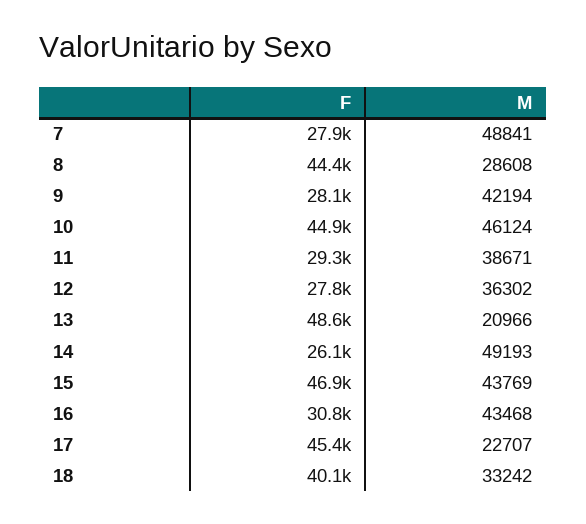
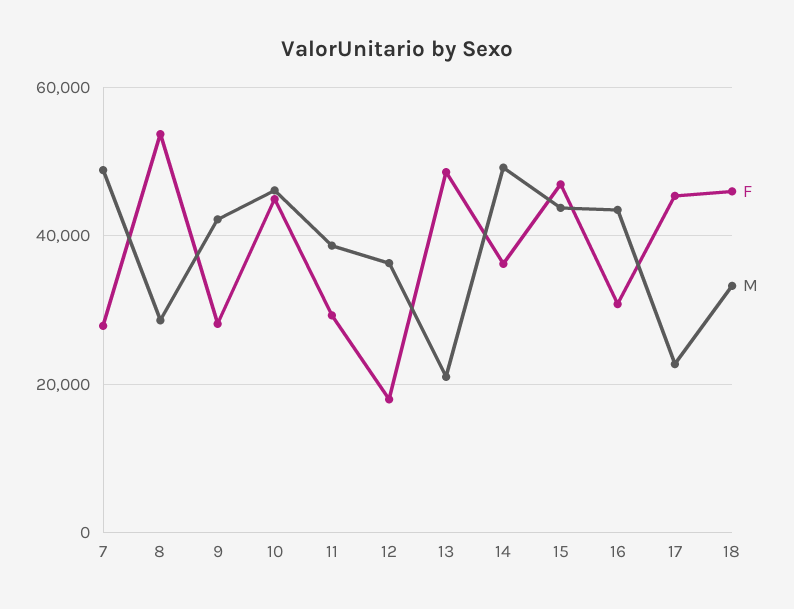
F, 8: 44400 -> 54000
F, 12: 27800 -> 18000
F, 14: 26100 -> 36000
F, 18: 40100 -> 46000

